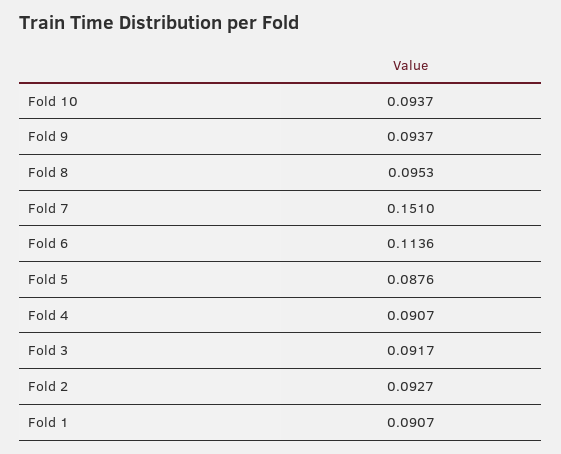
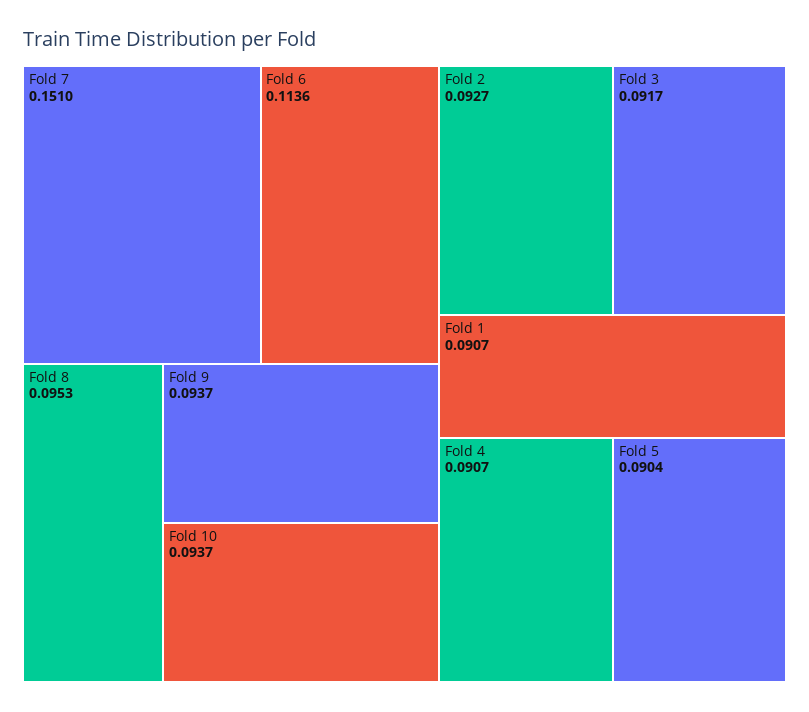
Fold 5: 0.0876 -> 0.0904

